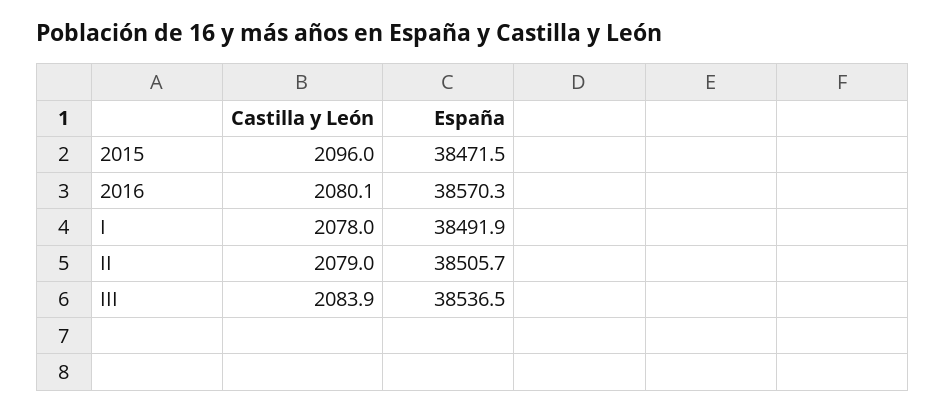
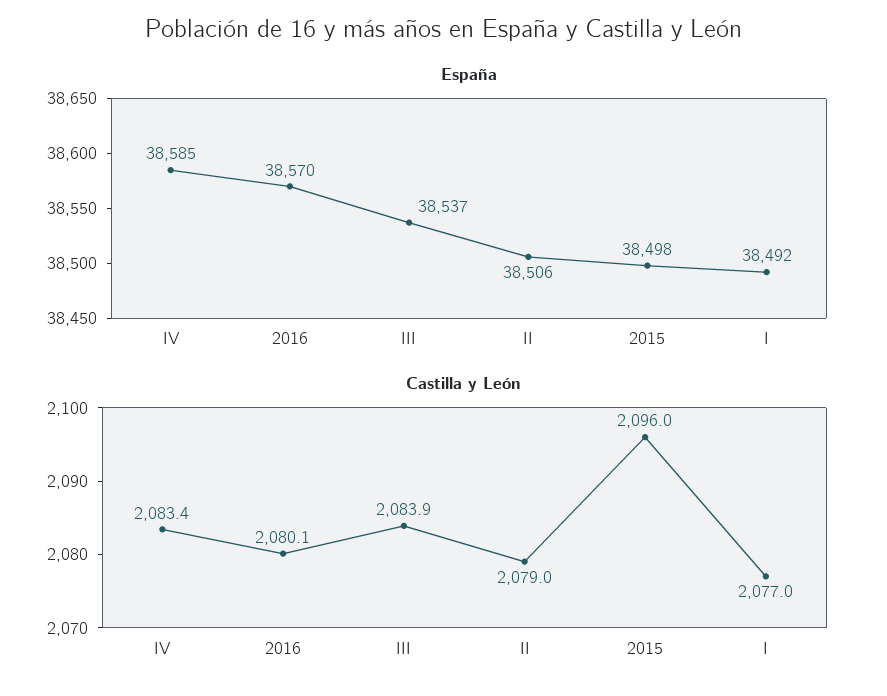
España, 2015: 38471.5 -> 38498
Castilla y León, I: 2078 -> 2077
España, IV: none -> 38585
Castilla y León, IV: none -> 2083.4

